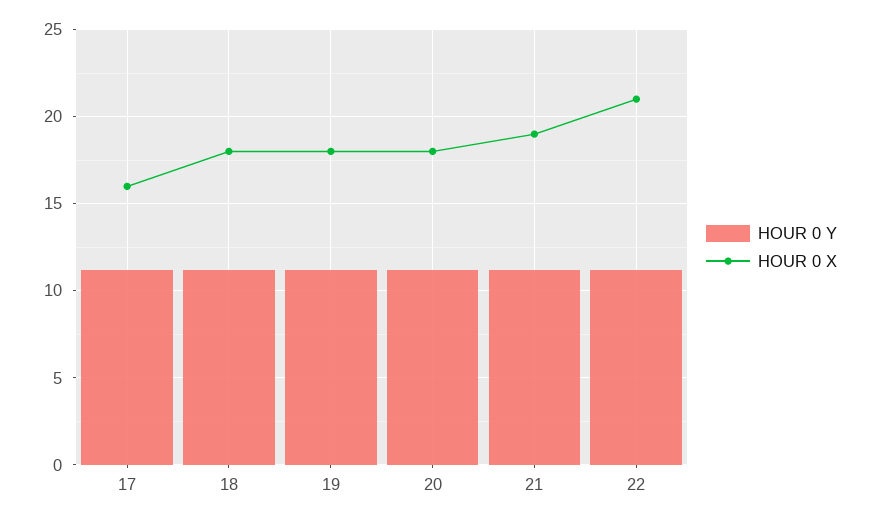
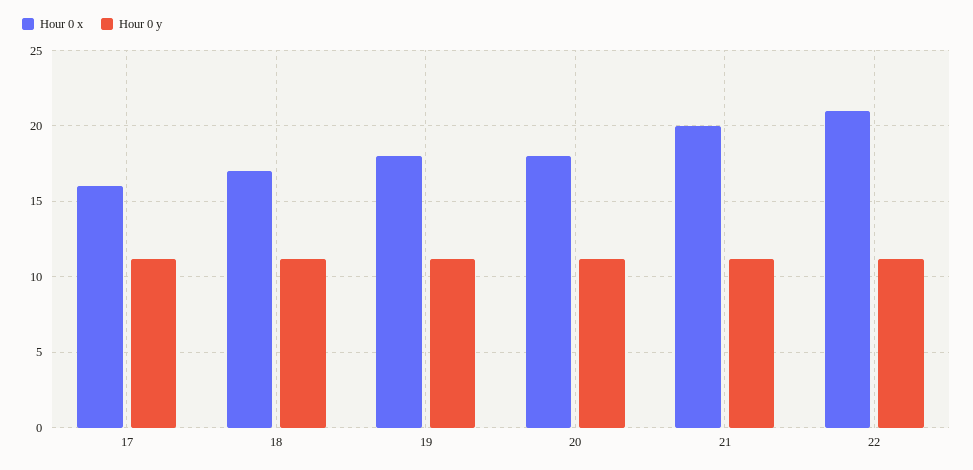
HOUR 0 X, 18: 18 -> 17
HOUR 0 X, 21: 19 -> 20

